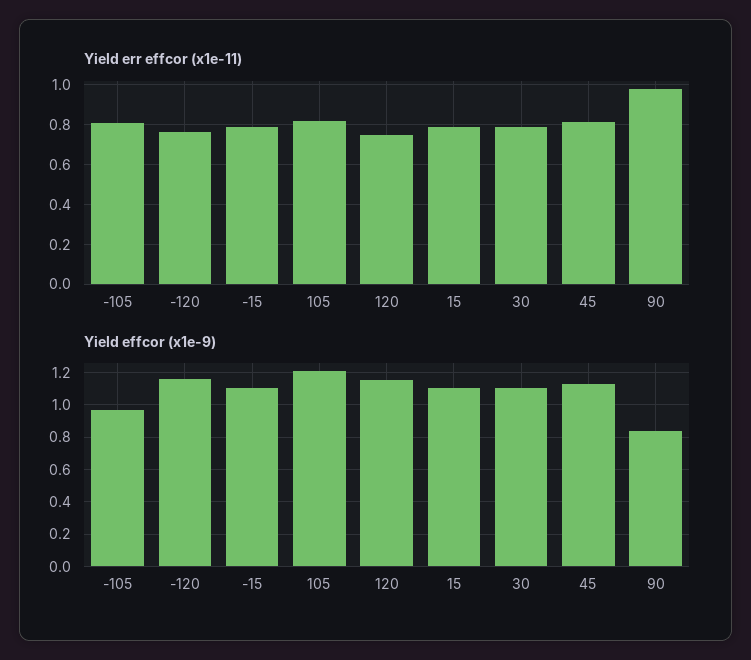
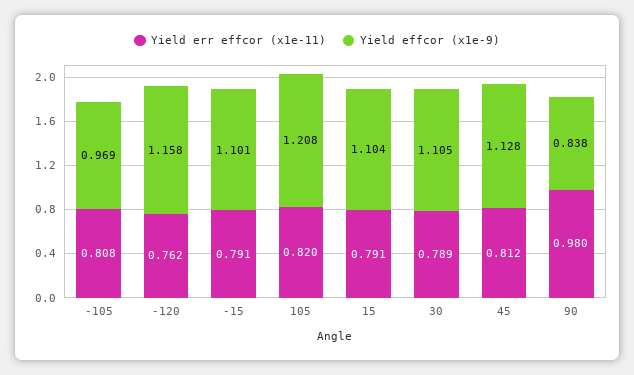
Yield err effcor (x1e-11), 120: 0.75 -> none
Yield effcor (x1e-9), 120: 1.15 -> none

